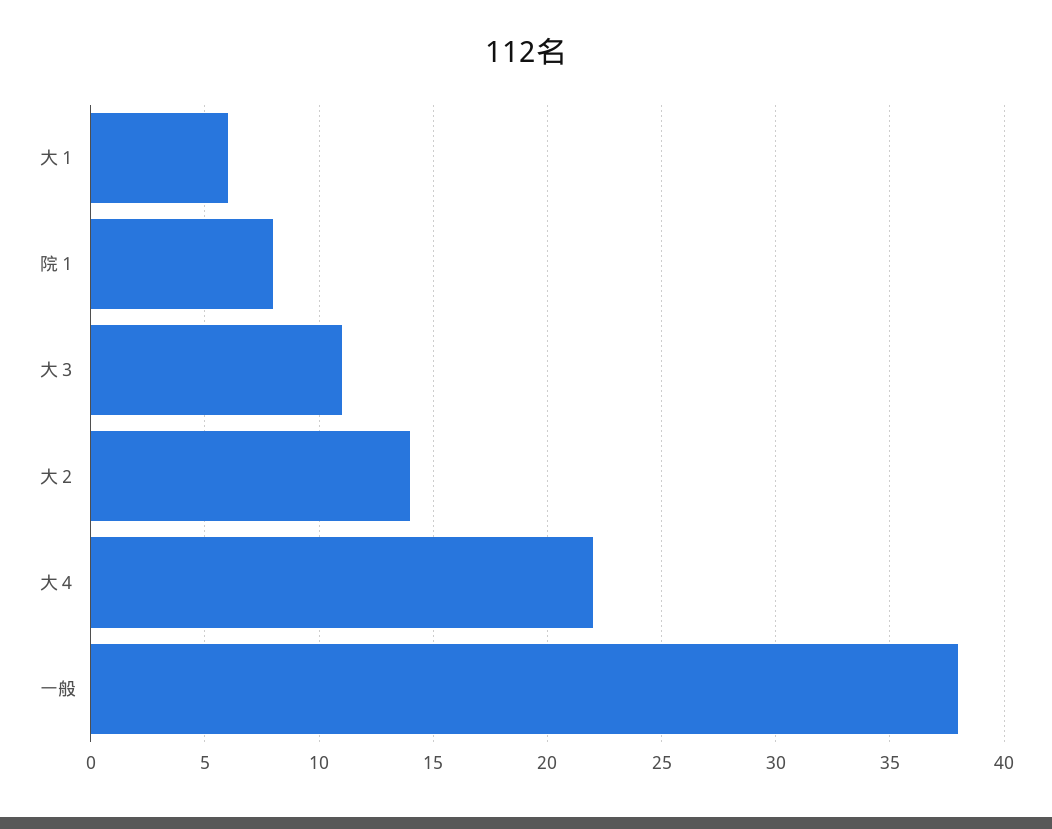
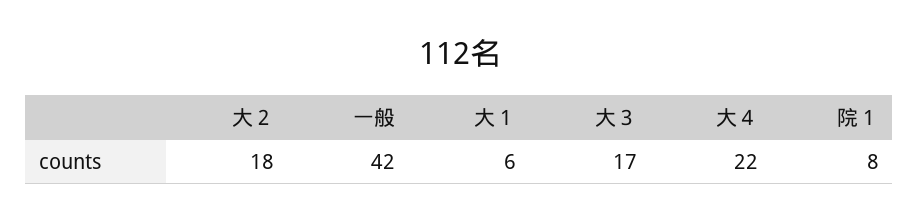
大３: 11 -> 17
大２: 14 -> 18
一般: 38 -> 42

